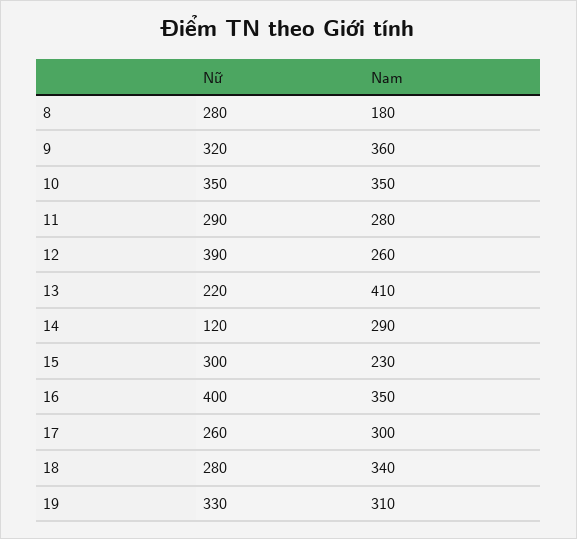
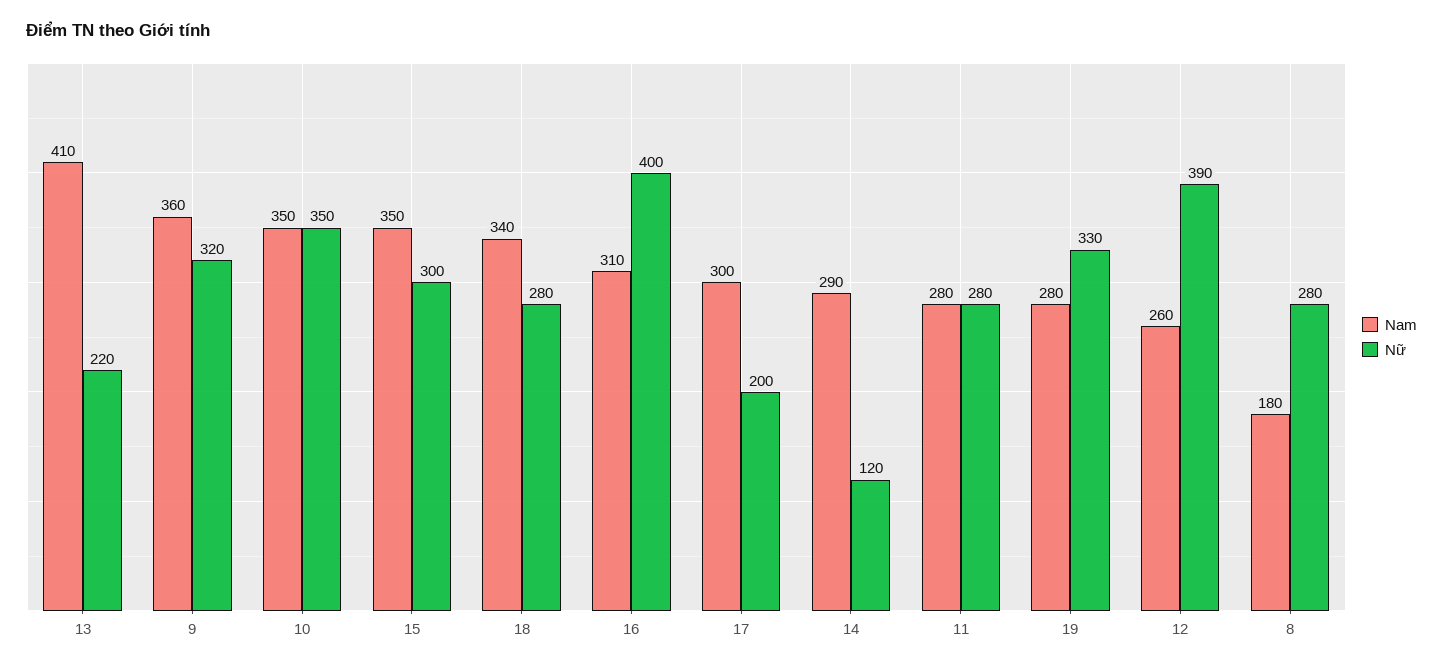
Nữ, 11: 290 -> 280
Nam, 15: 230 -> 350
Nam, 16: 350 -> 310
Nữ, 17: 260 -> 200
Nam, 19: 310 -> 280

